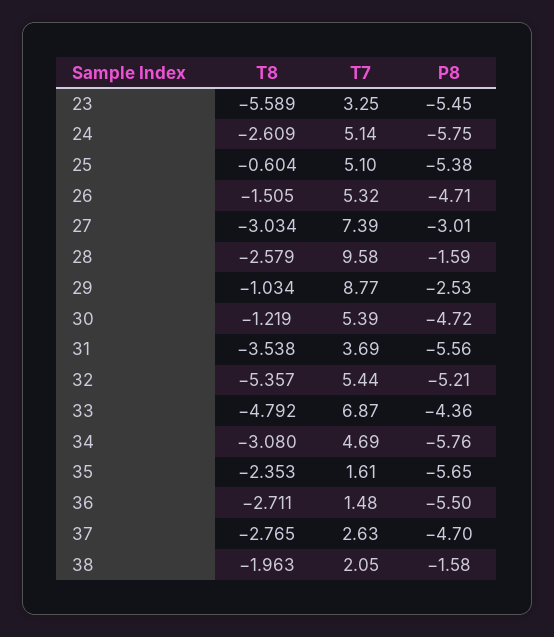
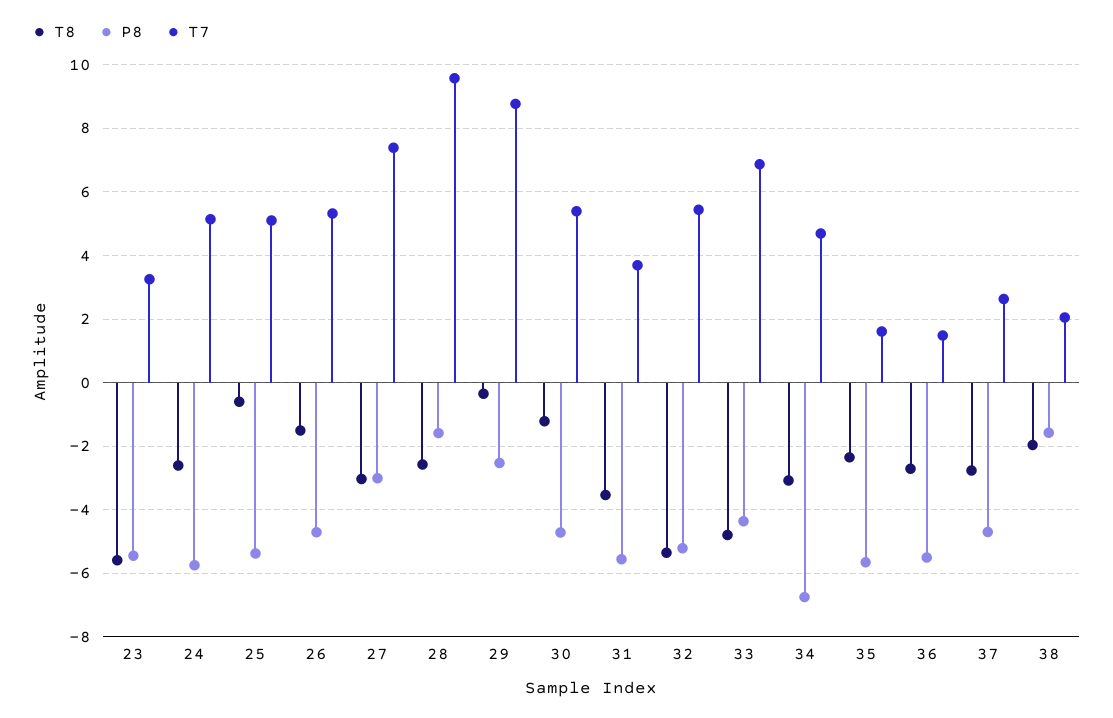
T8, 29: -1.034 -> -0.4
P8, 34: -5.76 -> -6.8

